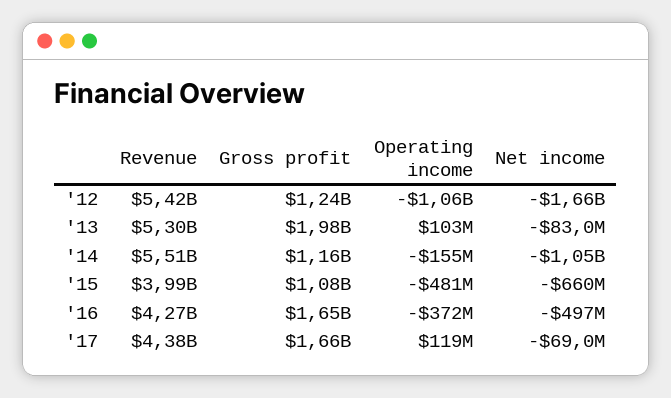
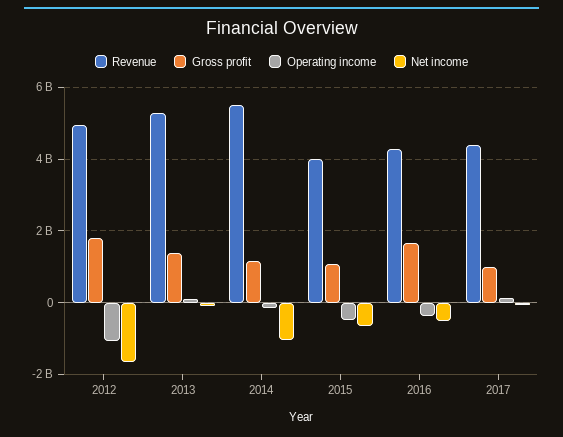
Revenue, '12: 5420000000 -> 5000000000
Gross profit, '12: 1240000000 -> 1800000000
Gross profit, '13: 1980000000 -> 1400000000
Gross profit, '17: 1660000000 -> 1000000000

